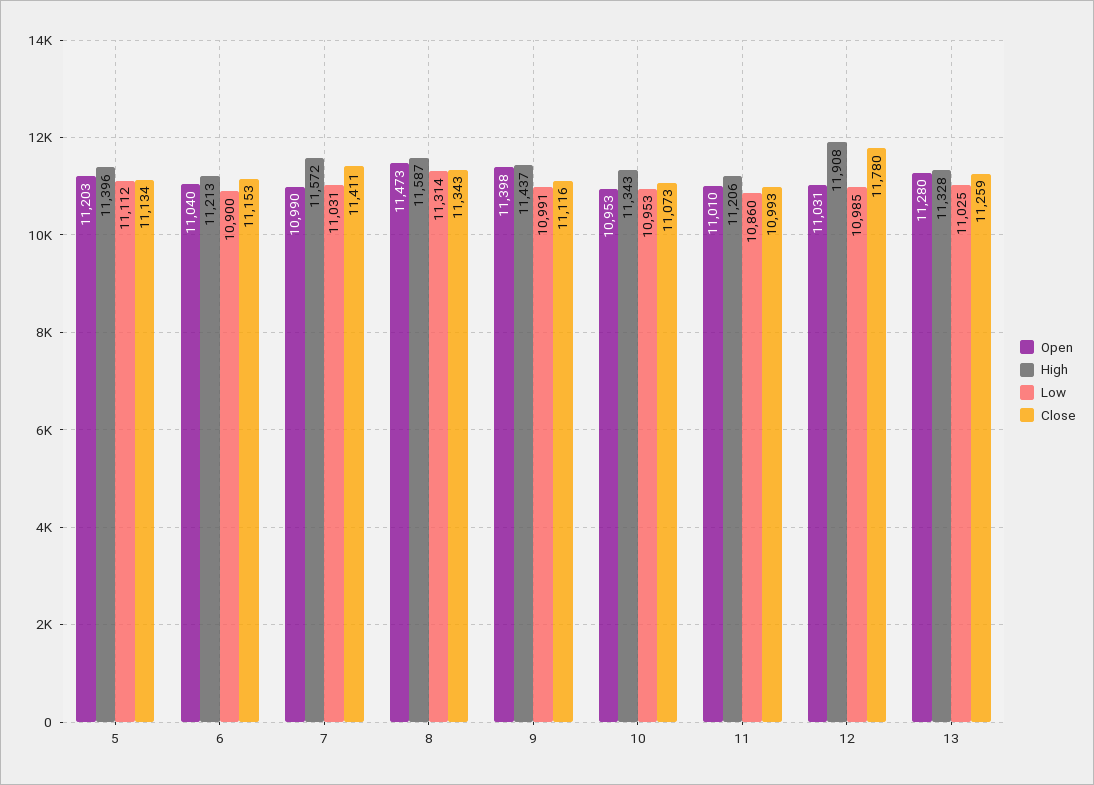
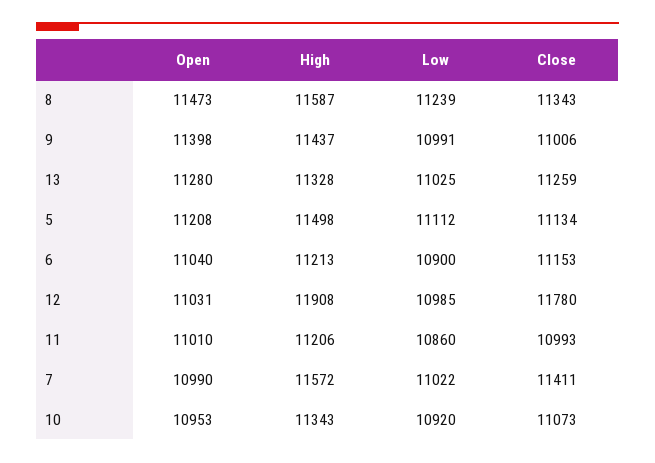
Open, 5: 11203 -> 11208
High, 5: 11396 -> 11498
Low, 7: 11031 -> 11022
Low, 8: 11314 -> 11239
Close, 9: 11116 -> 11006
Low, 10: 10953 -> 10920

